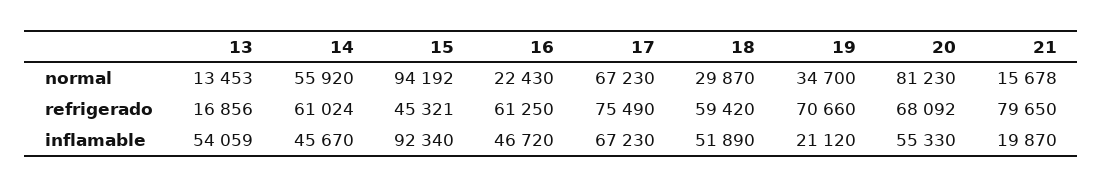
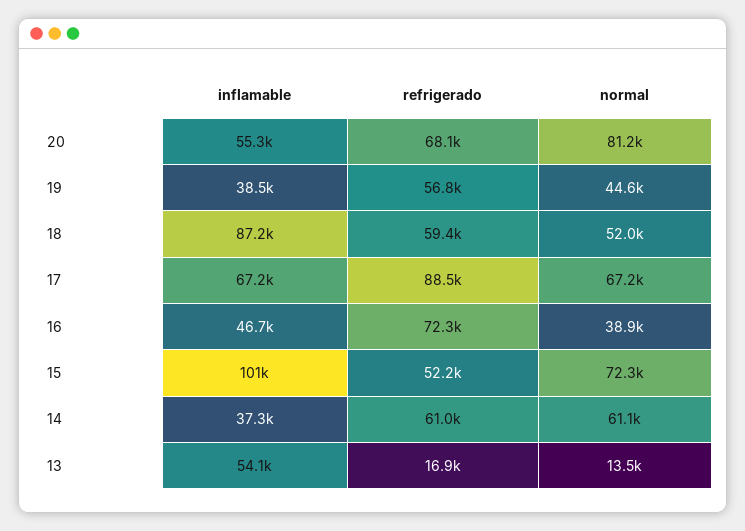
14, normal: 55920 -> 61100
15, normal: 94192 -> 72300
16, normal: 22430 -> 38900
18, normal: 29870 -> 52000
19, normal: 34700 -> 44600
21, normal: 15678 -> none
15, refrigerado: 45321 -> 52200
16, refrigerado: 61250 -> 72300
17, refrigerado: 75490 -> 88500
19, refrigerado: 70660 -> 56800
21, refrigerado: 79650 -> none
14, inflamable: 45670 -> 37300
15, inflamable: 92340 -> 101000
18, inflamable: 51890 -> 87200
19, inflamable: 21120 -> 38500
21, inflamable: 19870 -> none

